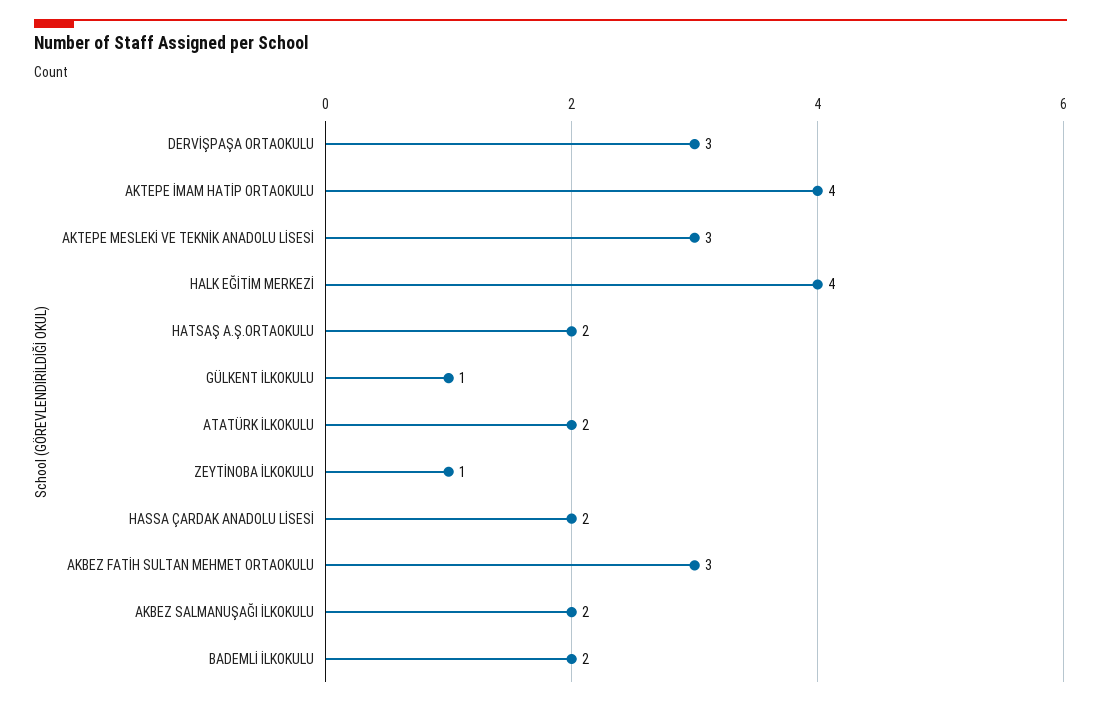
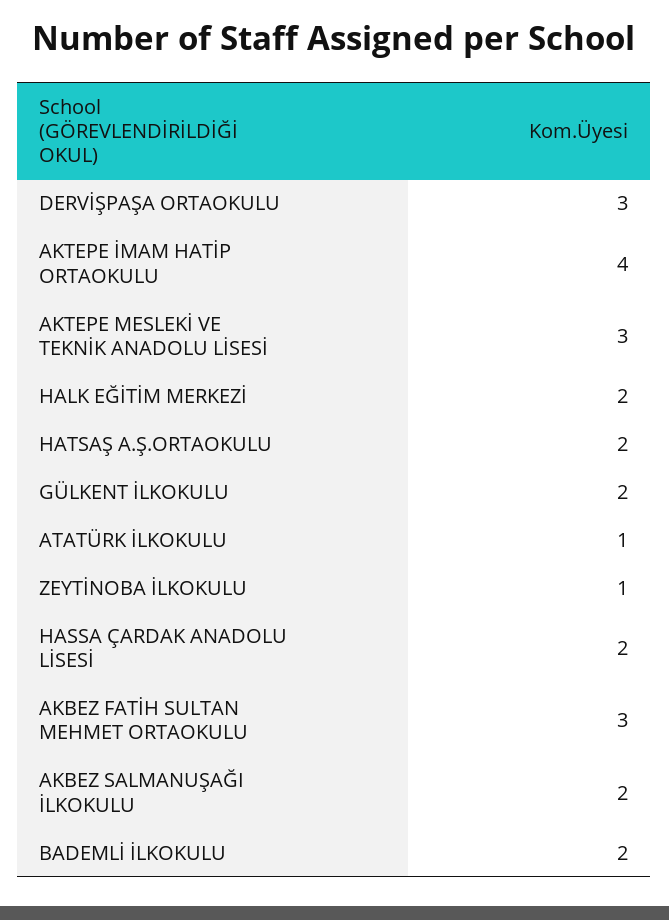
HALK EĞİTİM MERKEZİ: 4 -> 2
GÜLKENT İLKOKULU: 1 -> 2
ATATÜRK İLKOKULU: 2 -> 1

